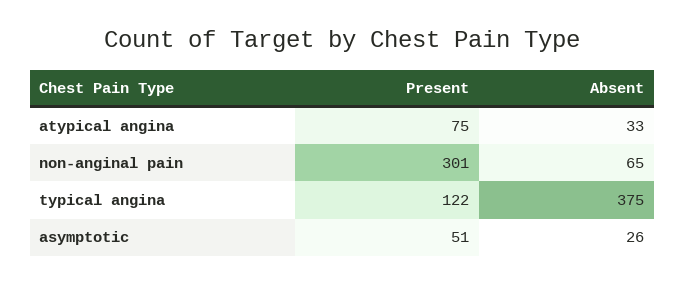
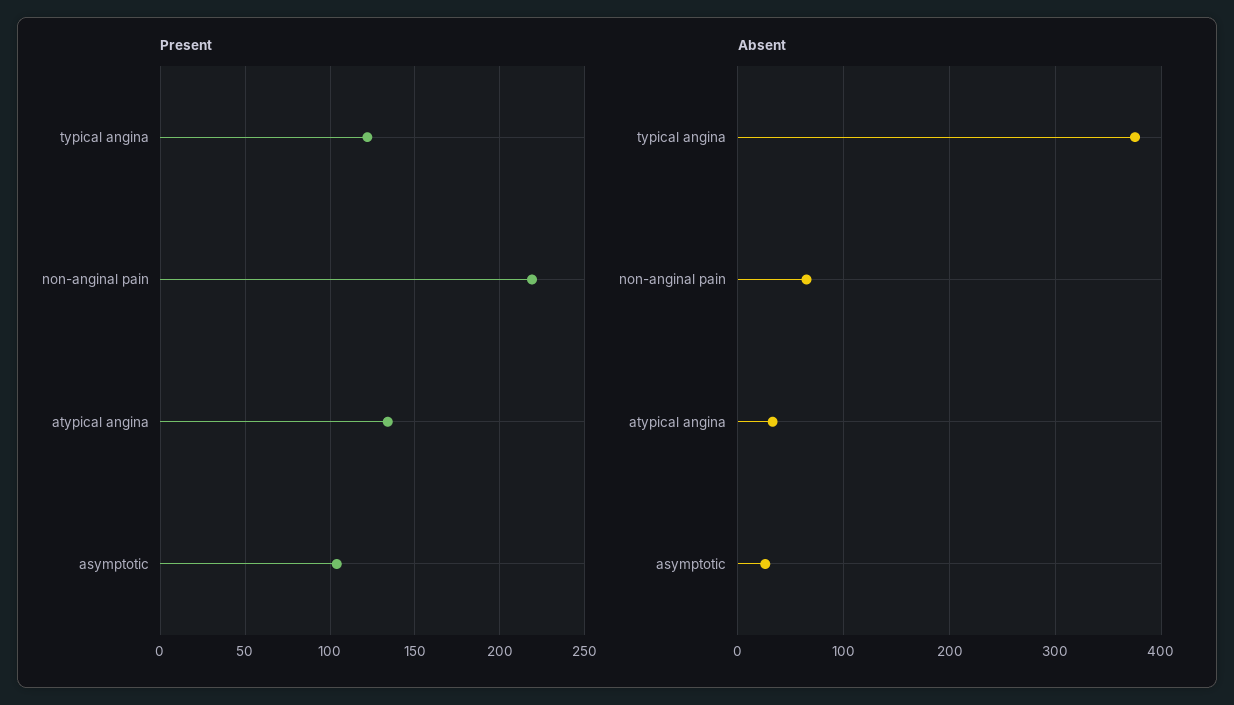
Present, atypical angina: 75 -> 135
Present, non-anginal pain: 301 -> 220
Present, asymptotic: 51 -> 105

